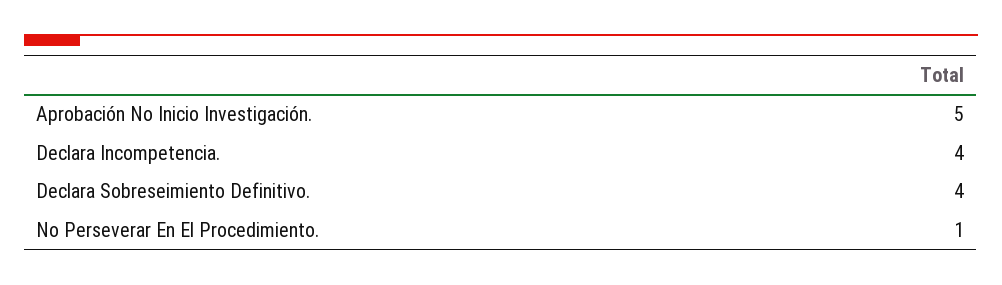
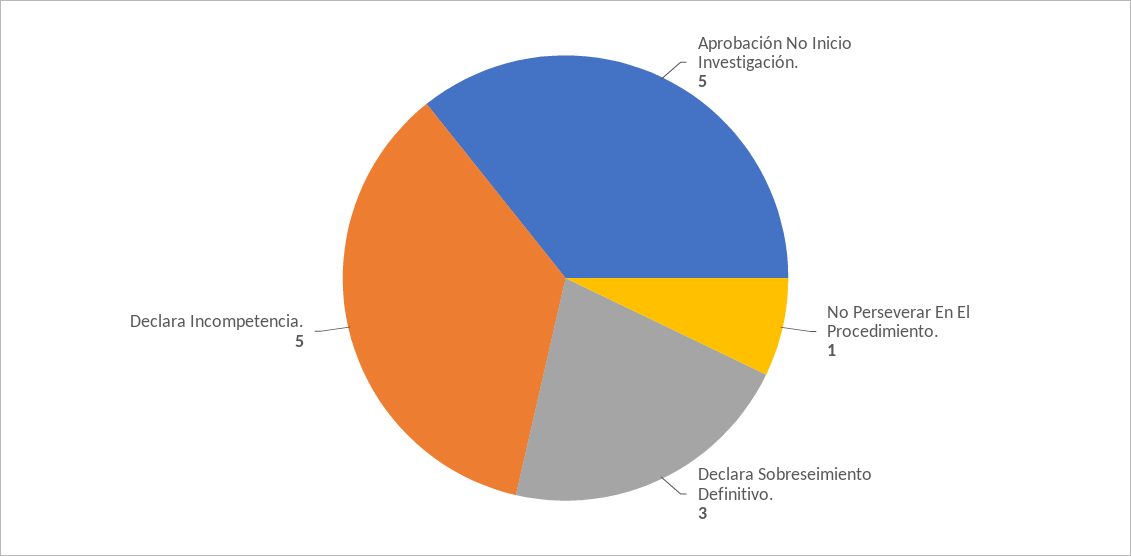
Declara Incompetencia.: 4 -> 5
Declara Sobreseimiento Definitivo.: 4 -> 3

